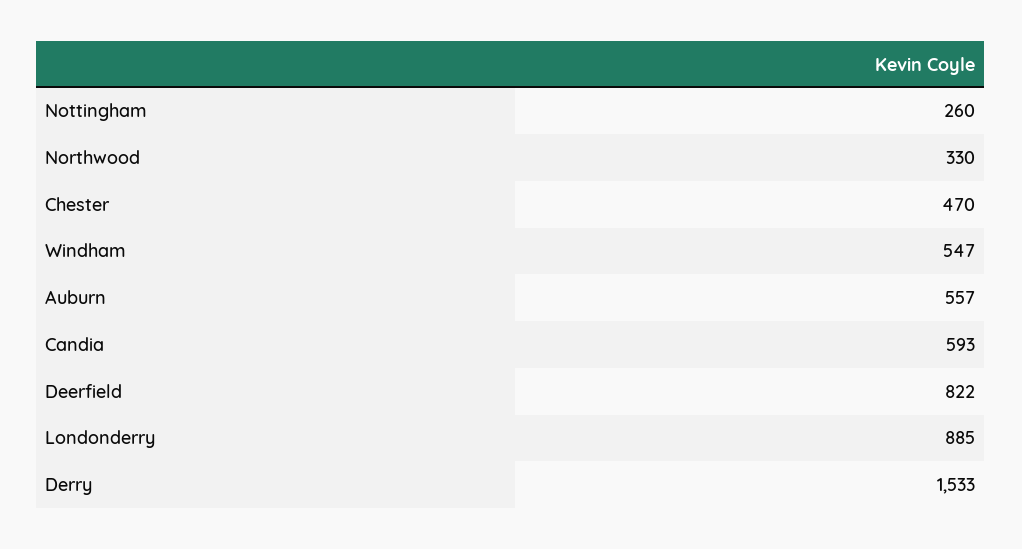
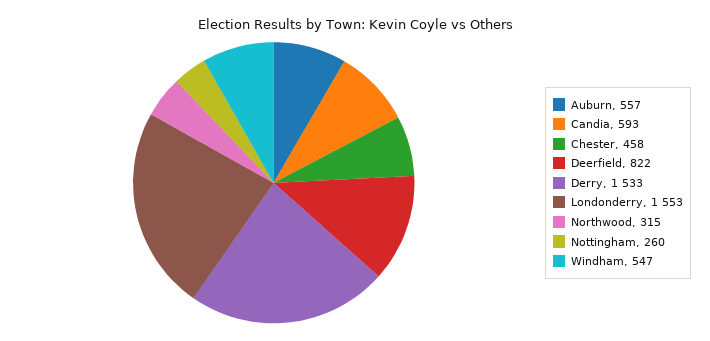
Northwood: 330 -> 315
Chester: 470 -> 458
Londonderry: 885 -> 1553

